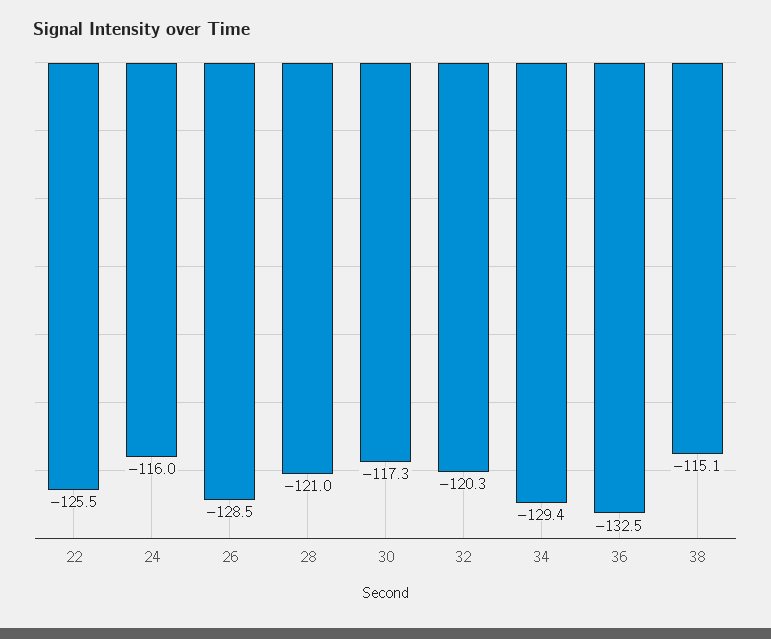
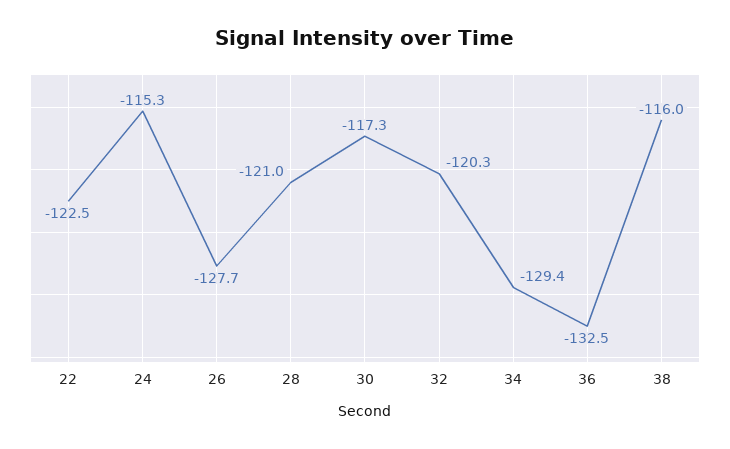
22: -125.5 -> -122.5
24: -116 -> -115.3
26: -128.5 -> -127.7
38: -115.1 -> -116

